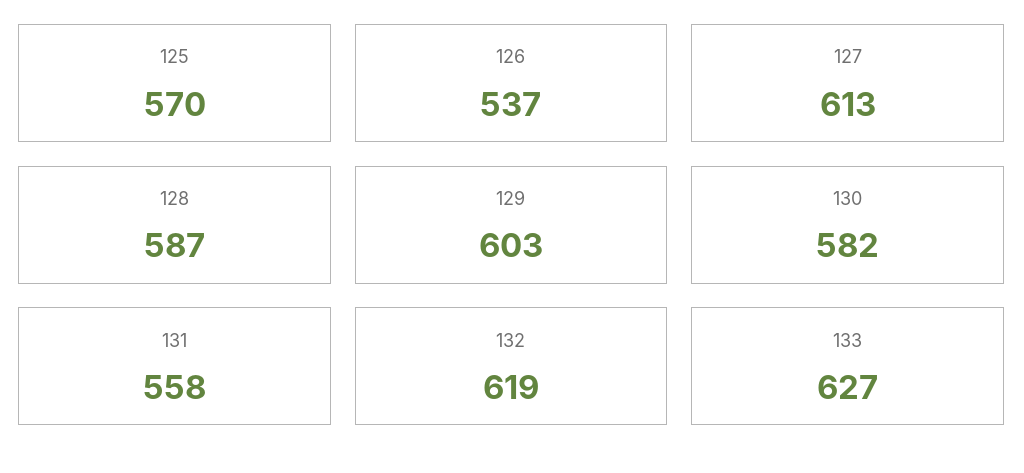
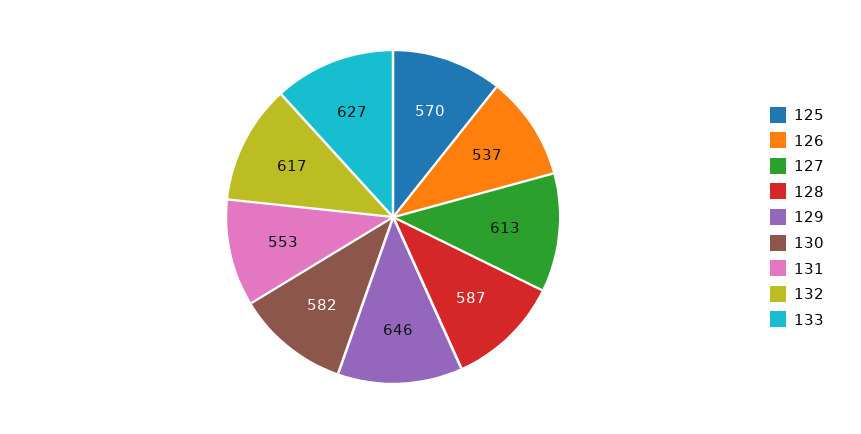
129: 603 -> 646
131: 558 -> 553
132: 619 -> 617

